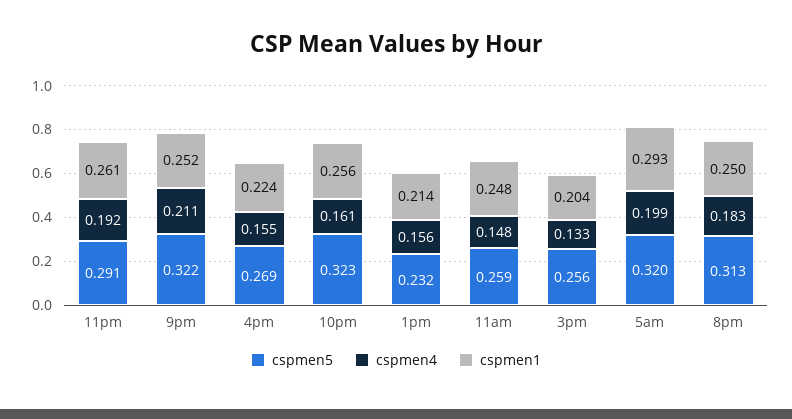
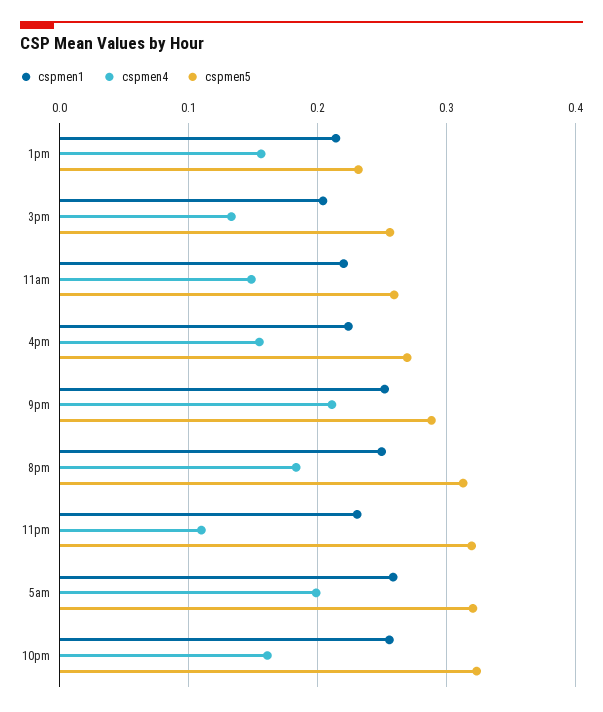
cspmen5, 11pm: 0.291 -> 0.32
cspmen4, 11pm: 0.192 -> 0.11
cspmen1, 11pm: 0.261 -> 0.23
cspmen5, 9pm: 0.322 -> 0.29
cspmen1, 11am: 0.248 -> 0.22
cspmen1, 5am: 0.293 -> 0.26

